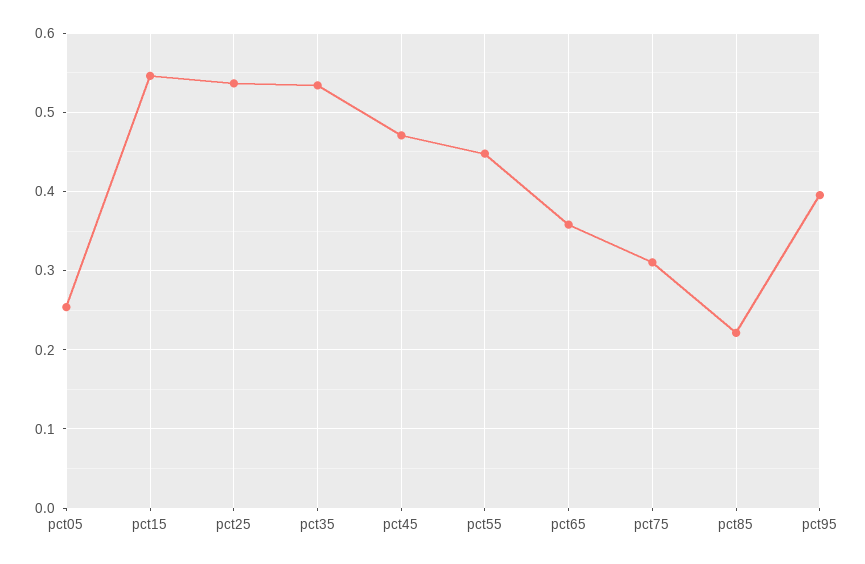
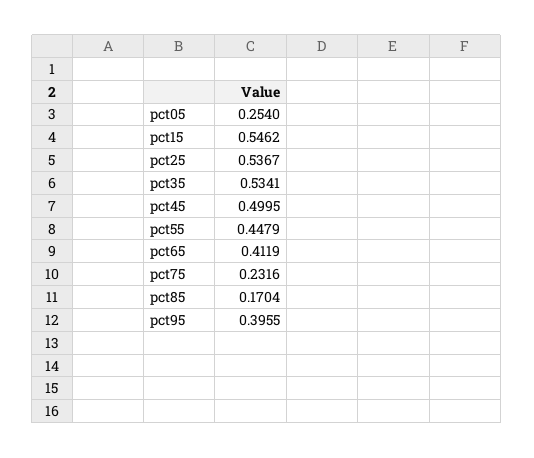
pct45: 0.47 -> 0.4995
pct65: 0.36 -> 0.4119
pct75: 0.31 -> 0.2316
pct85: 0.22 -> 0.1704

